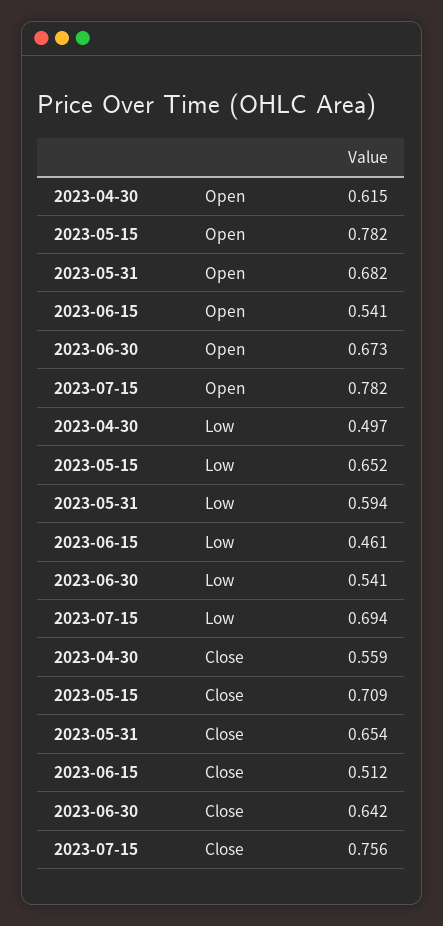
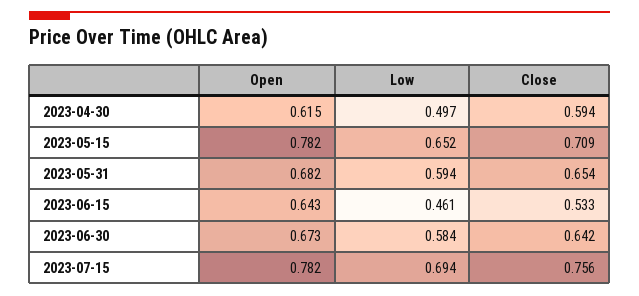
2023-06-15, Open: 0.541 -> 0.643
2023-06-30, Low: 0.541 -> 0.584
2023-04-30, Close: 0.559 -> 0.594
2023-06-15, Close: 0.512 -> 0.533

